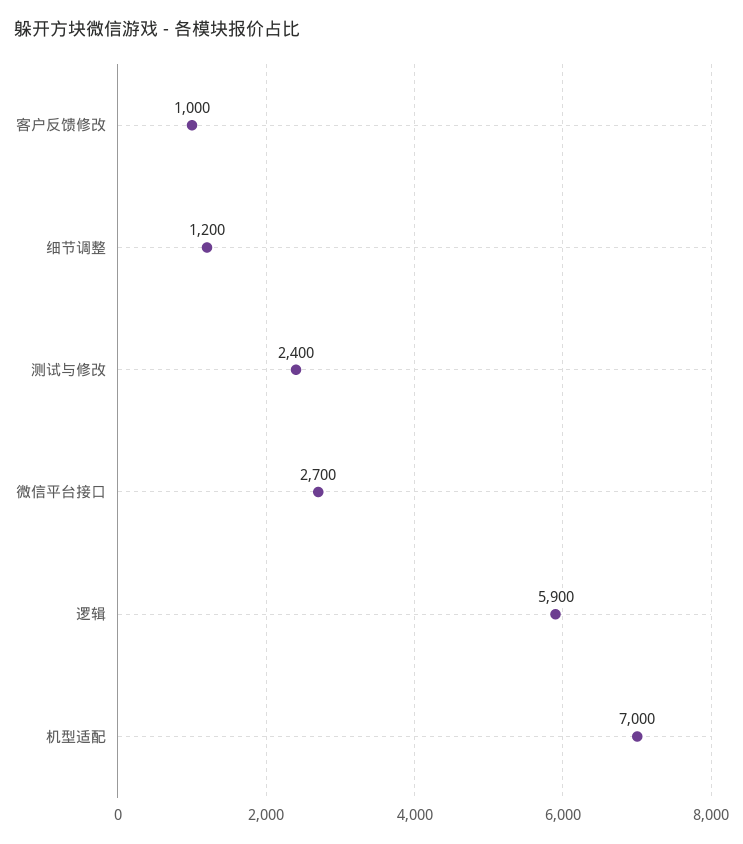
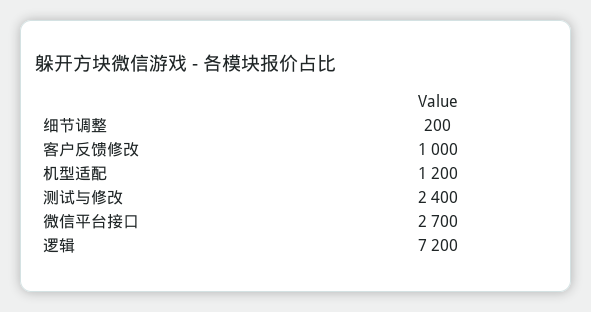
细节调整: 1200 -> 200
逻辑: 5900 -> 7200
机型适配: 7000 -> 1200

